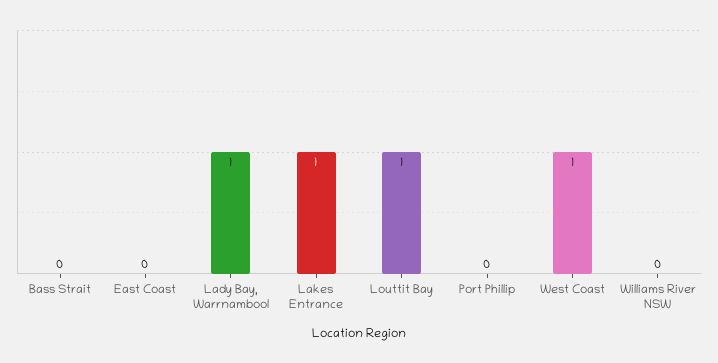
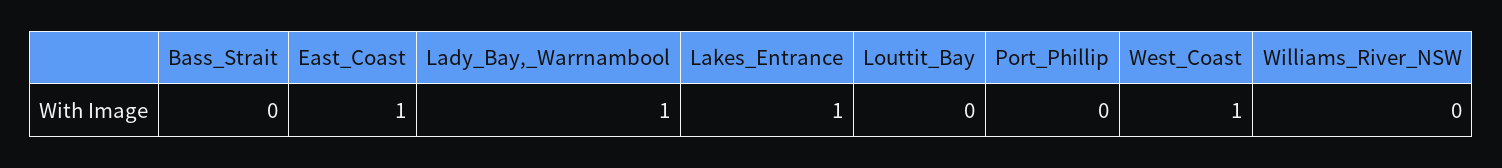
East Coast: 0 -> 1
Louttit Bay: 1 -> 0

